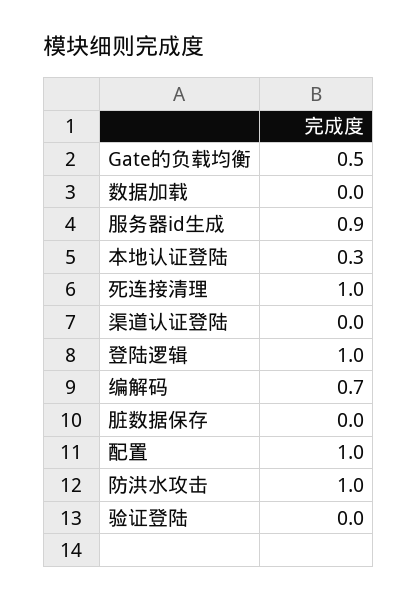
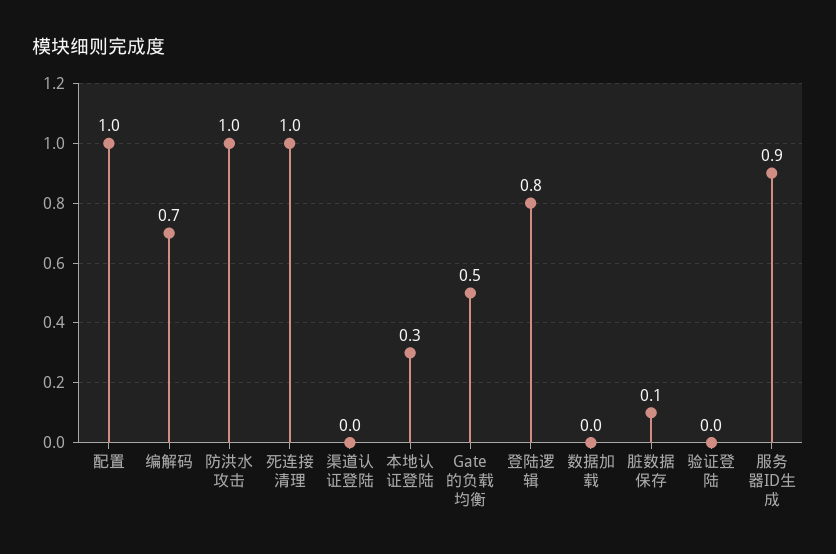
登陆逻辑: 1 -> 0.8
脏数据保存: 0 -> 0.1

